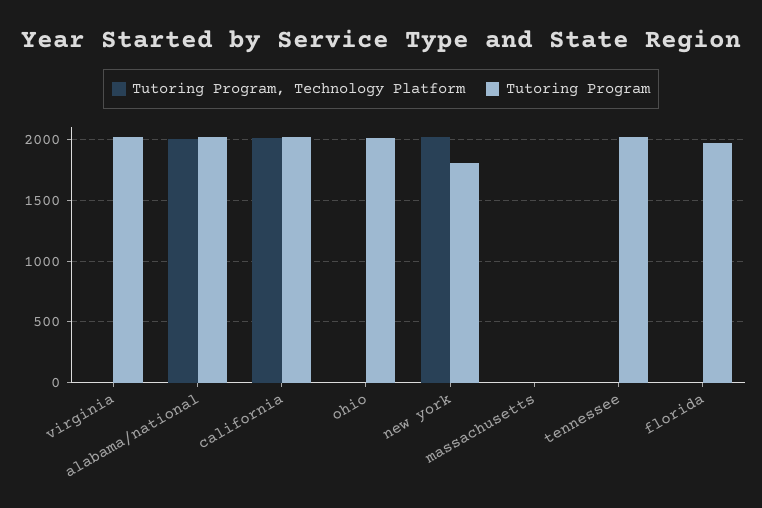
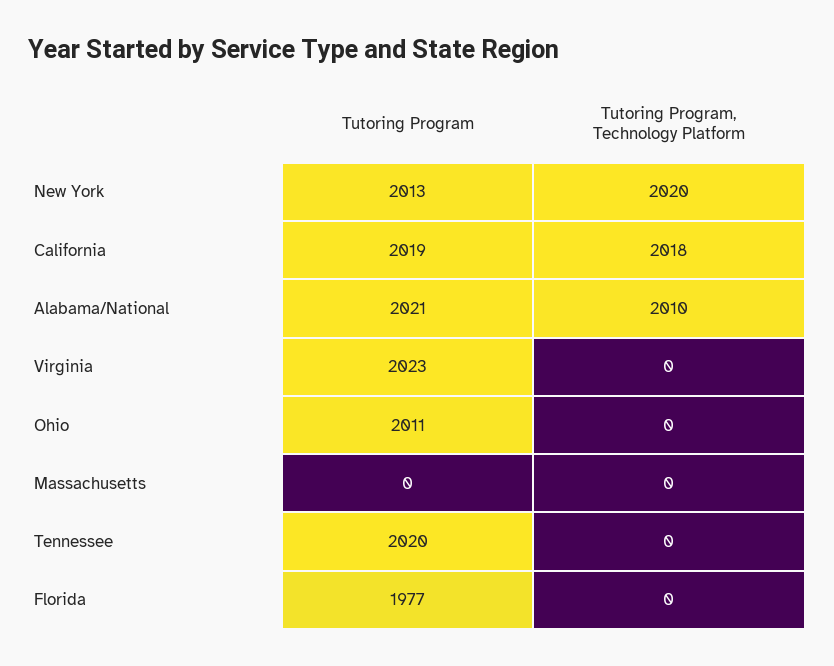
Tutoring Program, new york: 1800 -> 2013

